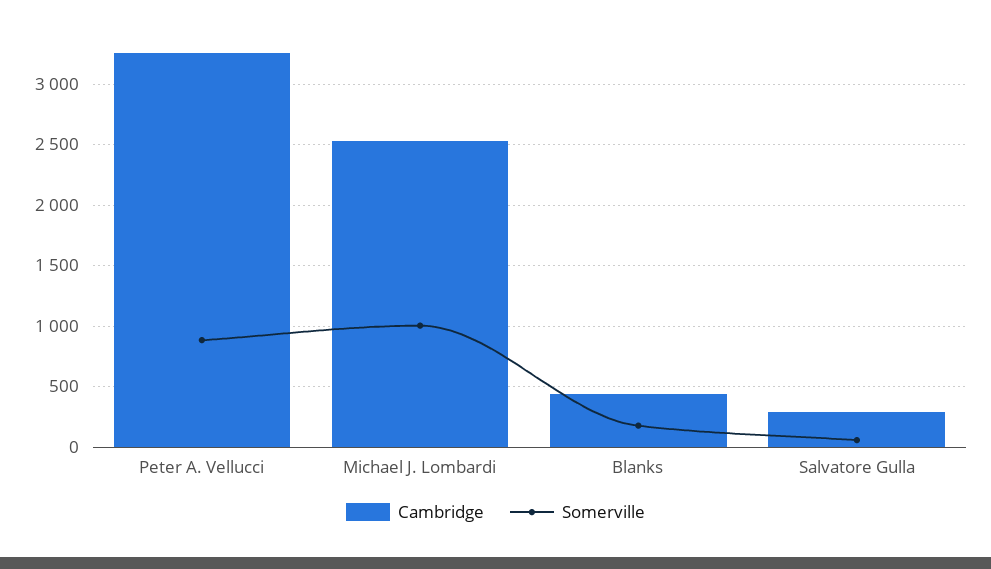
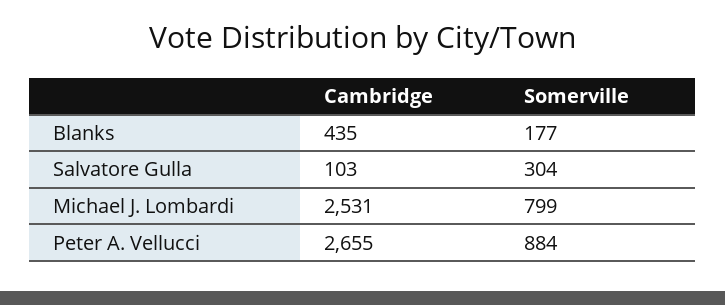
Cambridge, Peter A. Vellucci: 3250 -> 2655
Somerville, Michael J. Lombardi: 1000 -> 799
Cambridge, Salvatore Gulla: 300 -> 103
Somerville, Salvatore Gulla: 50 -> 304

